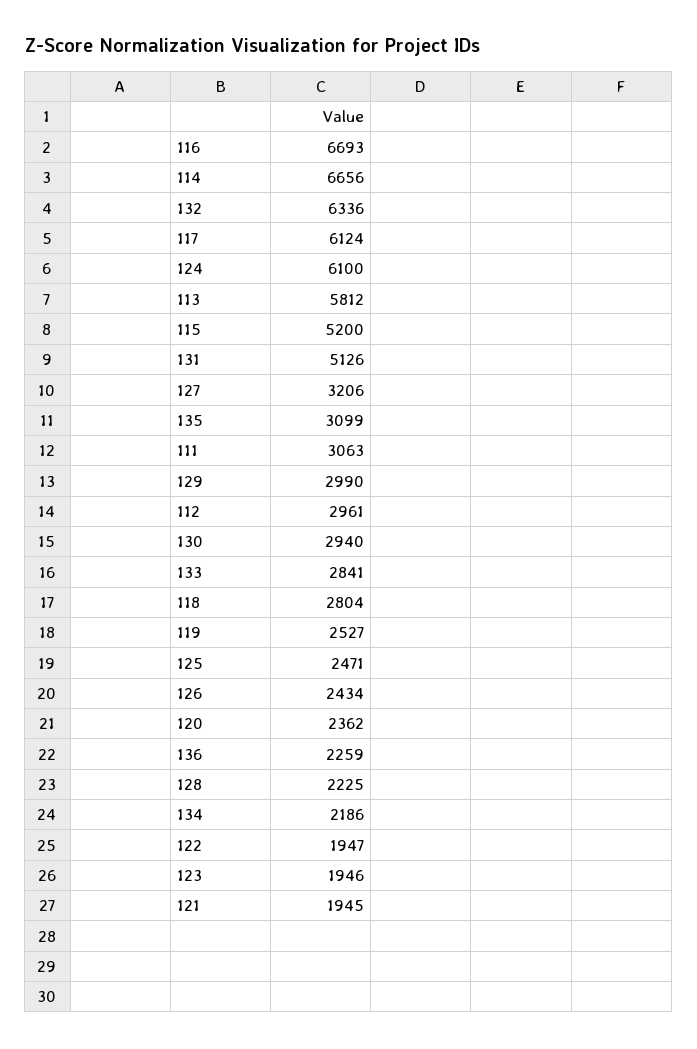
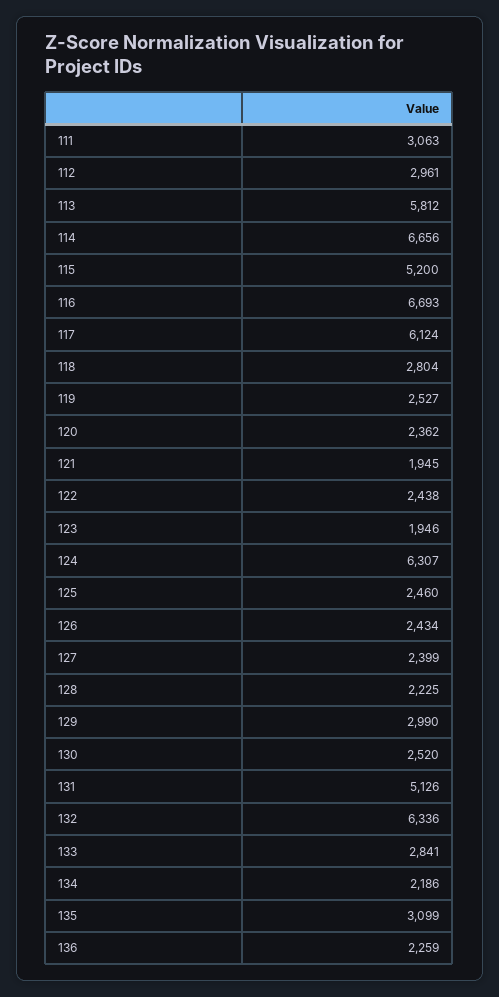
124: 6100 -> 6307
127: 3206 -> 2399
130: 2940 -> 2520
125: 2471 -> 2460
122: 1947 -> 2438

